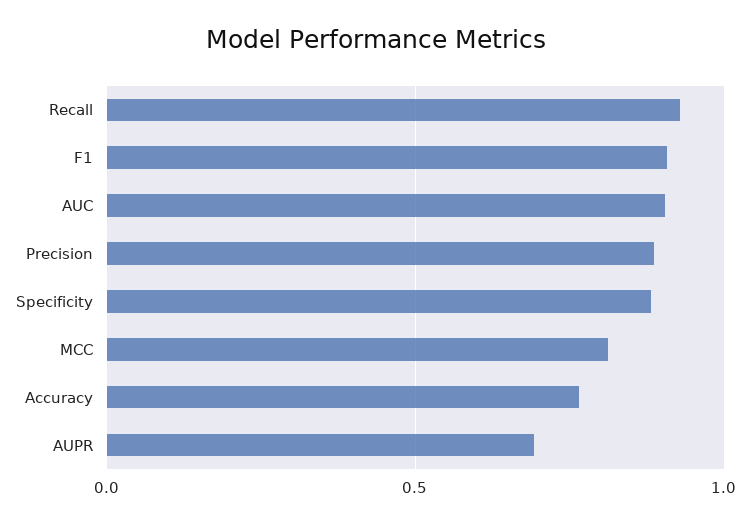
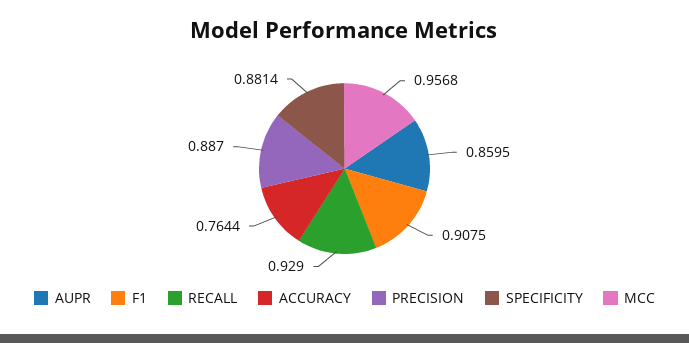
AUC: 0.9 -> none
MCC: 0.8 -> 0.9568
AUPR: 0.7 -> 0.8595

